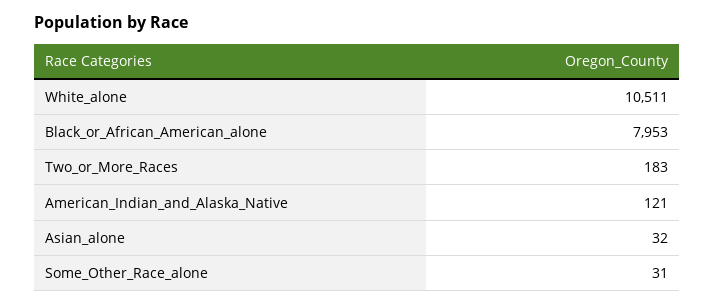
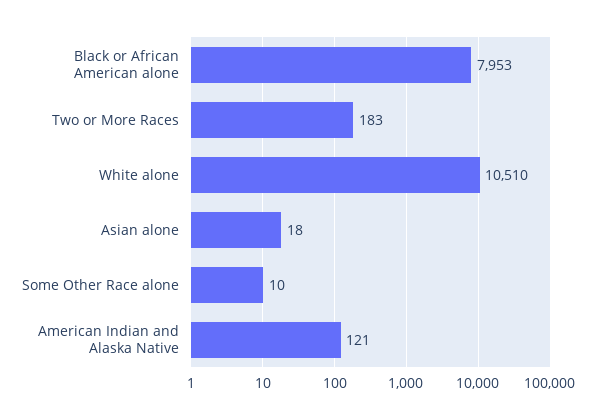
White_alone: 10511 -> 10510
Asian_alone: 32 -> 18
Some_Other_Race_alone: 31 -> 10

